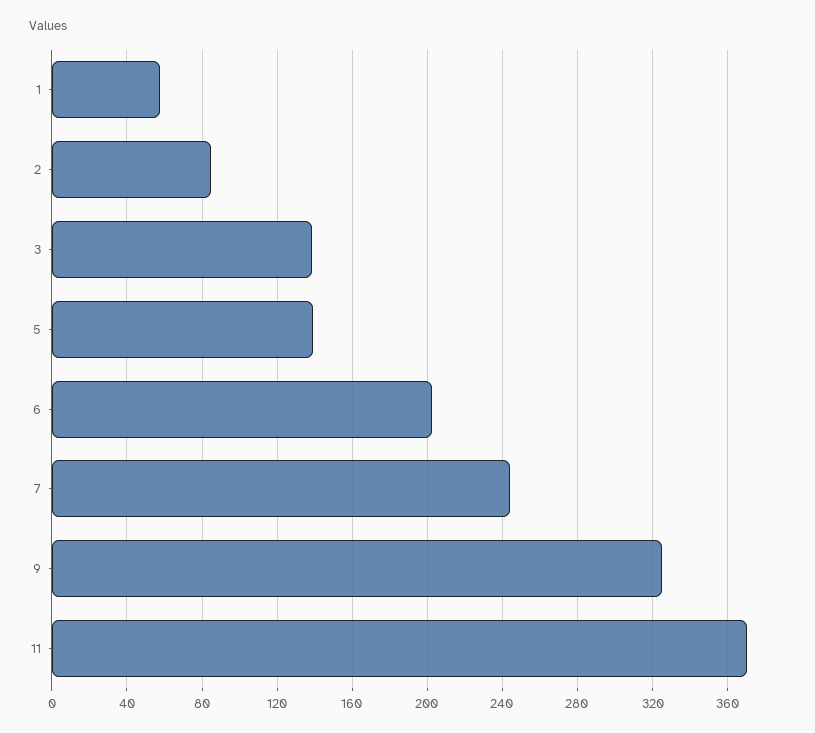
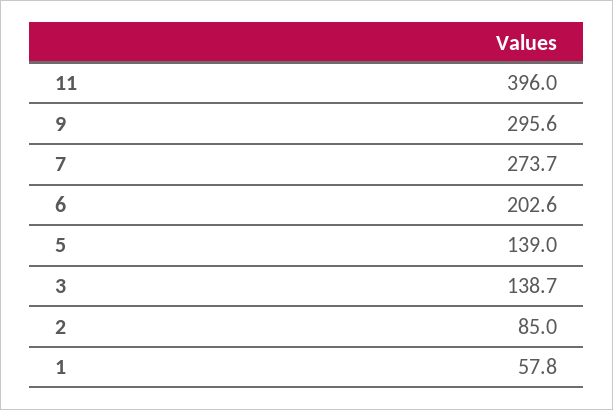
7: 245 -> 273.7
9: 325 -> 295.6
11: 370 -> 396

